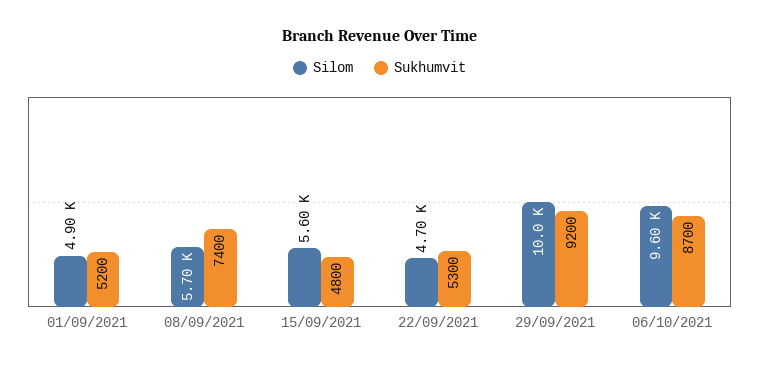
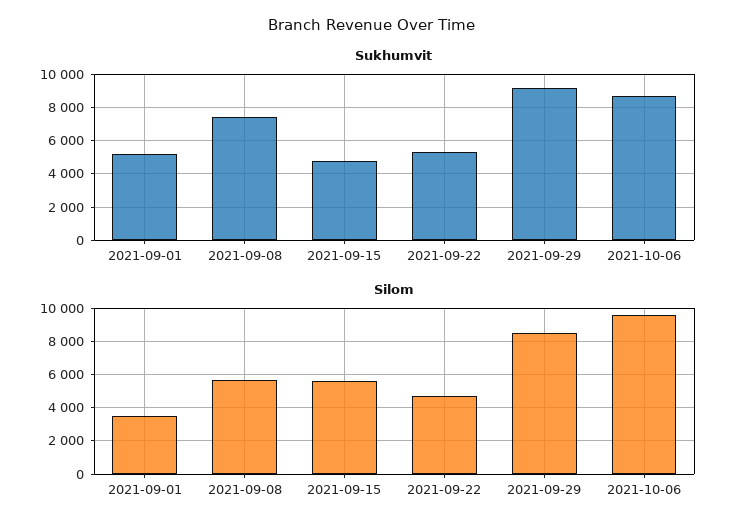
Silom, 01/09/2021: 4900 -> 3500
Silom, 29/09/2021: 10000 -> 8500

